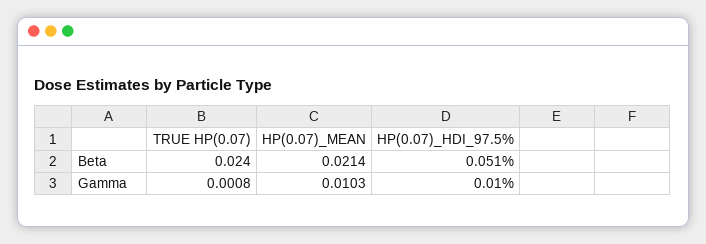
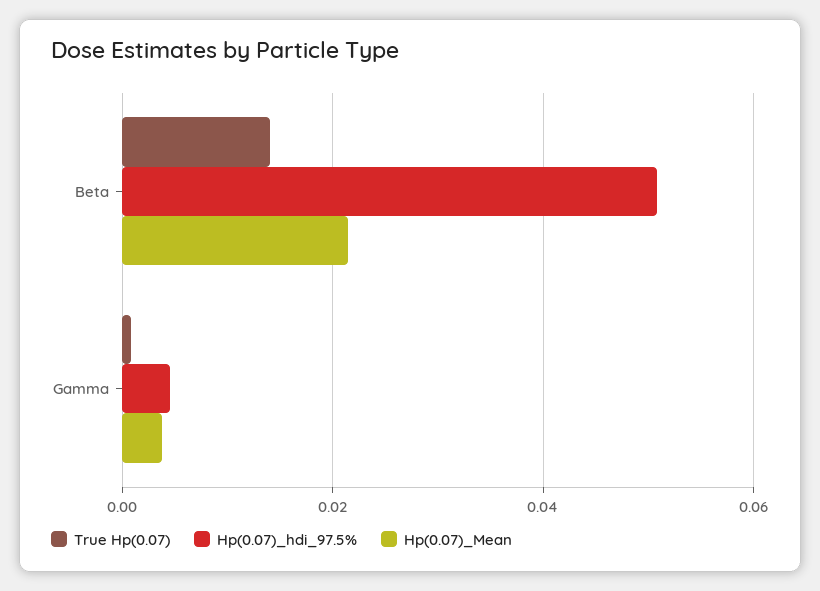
TRUE HP(0.07), Beta: 0.024 -> 0.014
HP(0.07)_MEAN, Gamma: 0.0103 -> 0.004
HP(0.07)_HDI_97.5%, Gamma: 0.01 -> 0.004

